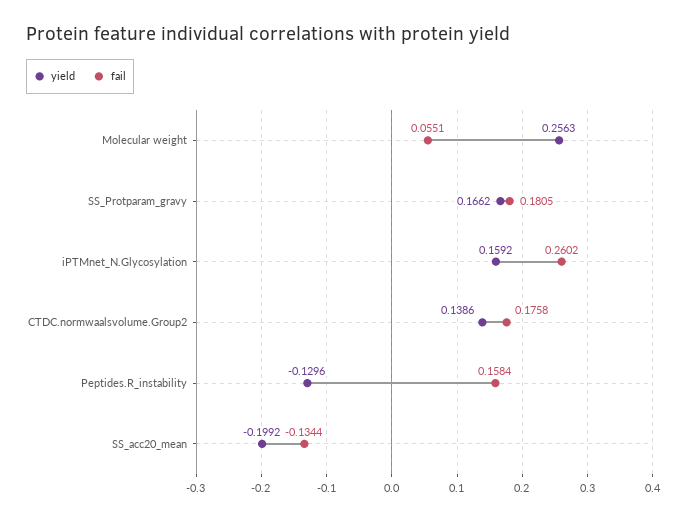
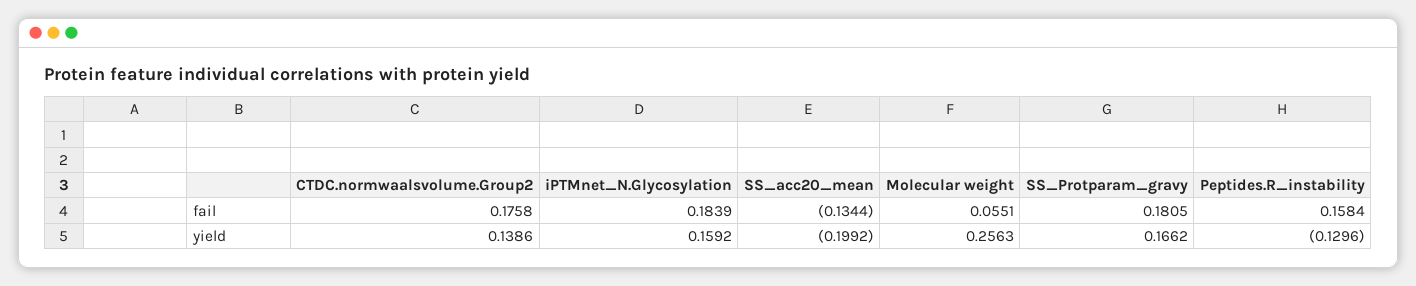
fail, iPTMnet_N.Glycosylation: 0.2602 -> 0.1839

